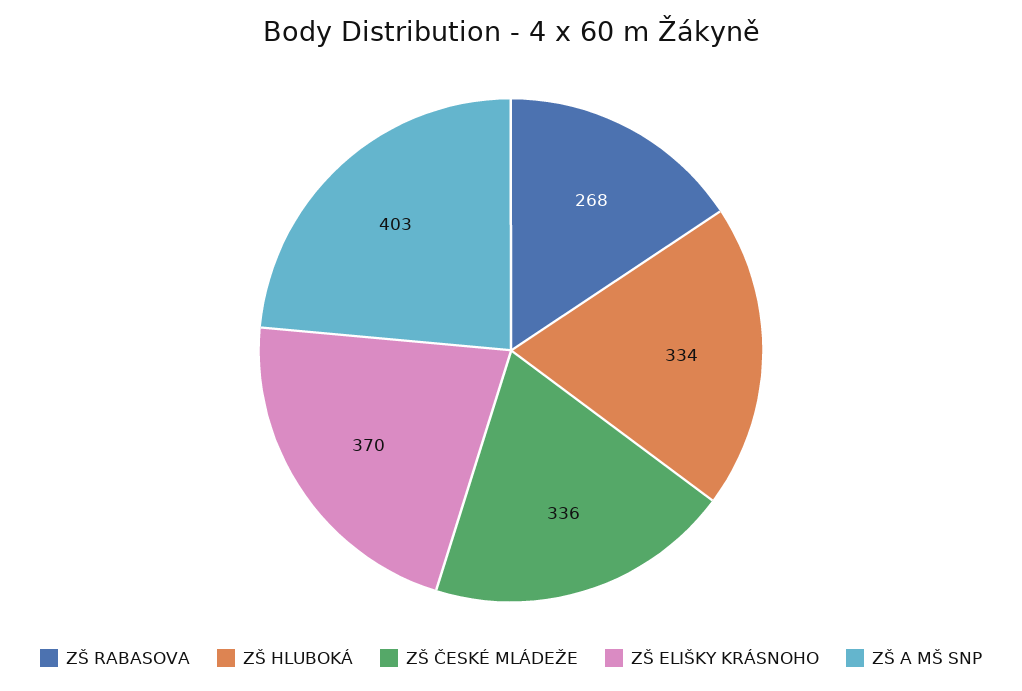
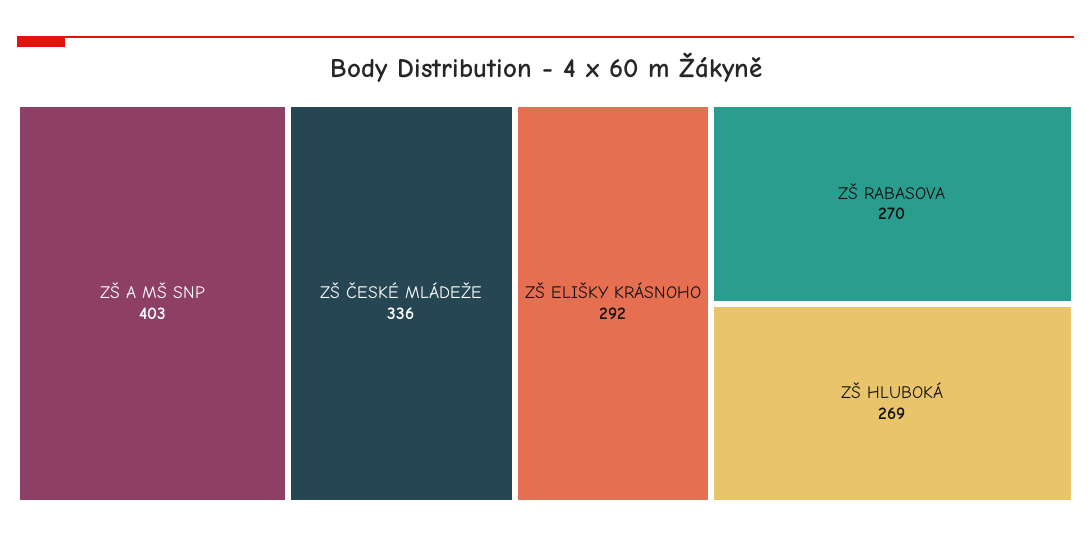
ZŠ RABASOVA: 268 -> 270
ZŠ HLUBOKÁ: 334 -> 269
ZŠ ELIŠKY KRÁSNOHO: 370 -> 292

